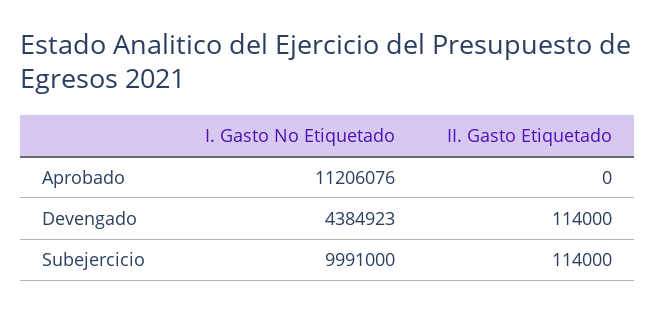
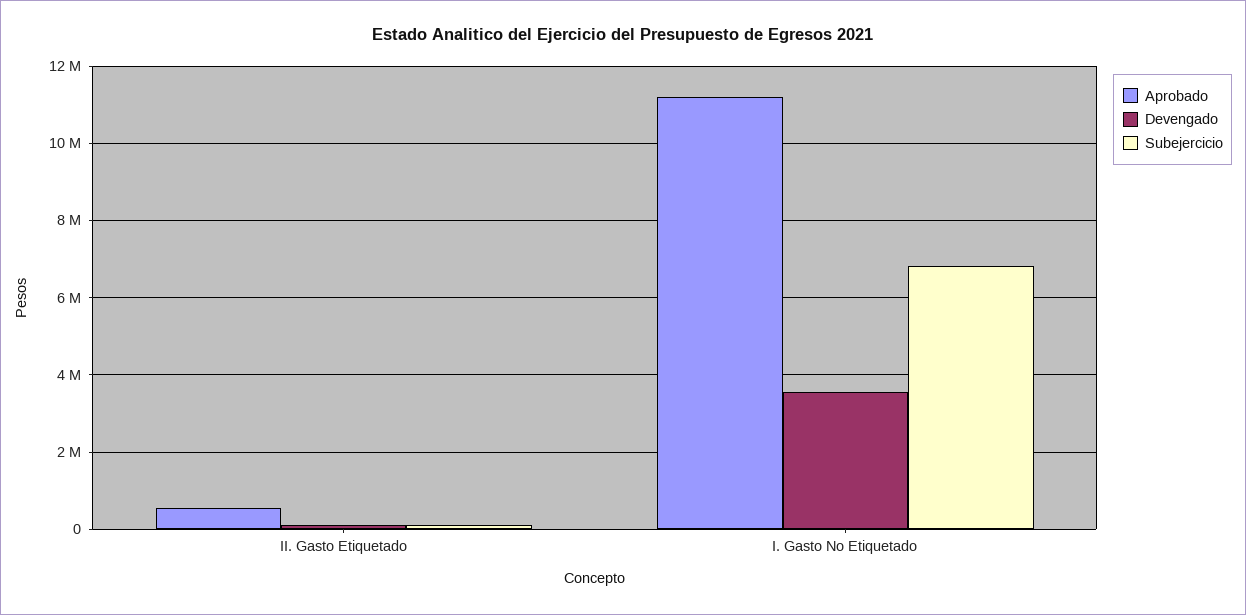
Aprobado, II. Gasto Etiquetado: 0 -> 600000
Devengado, I. Gasto No Etiquetado: 4384923 -> 3600000
Subejercicio, I. Gasto No Etiquetado: 9991000 -> 6800000

